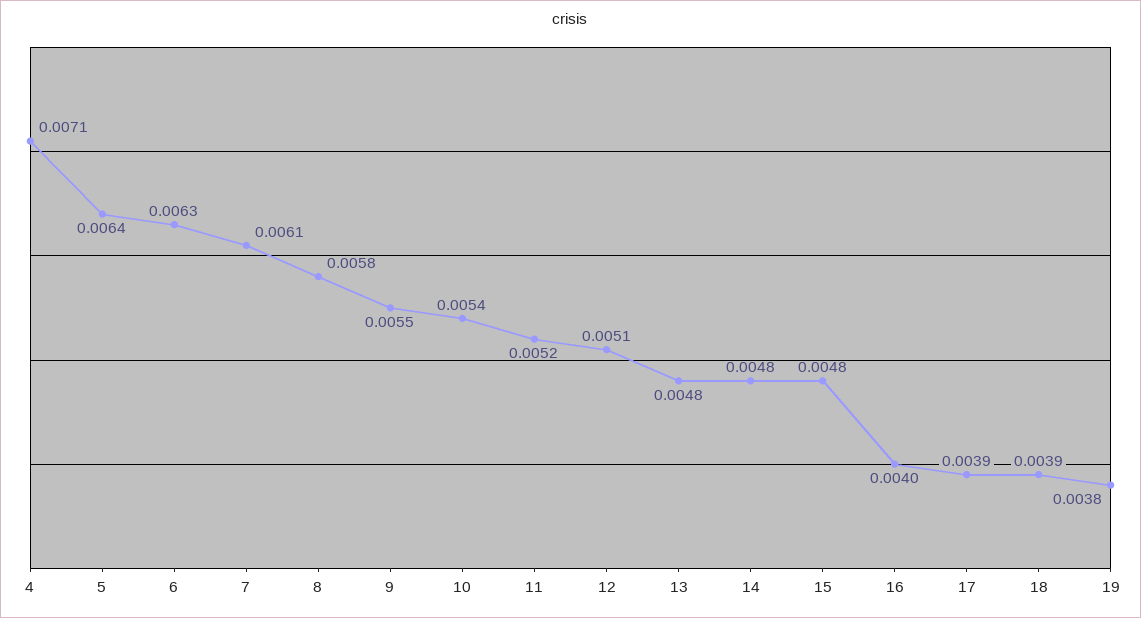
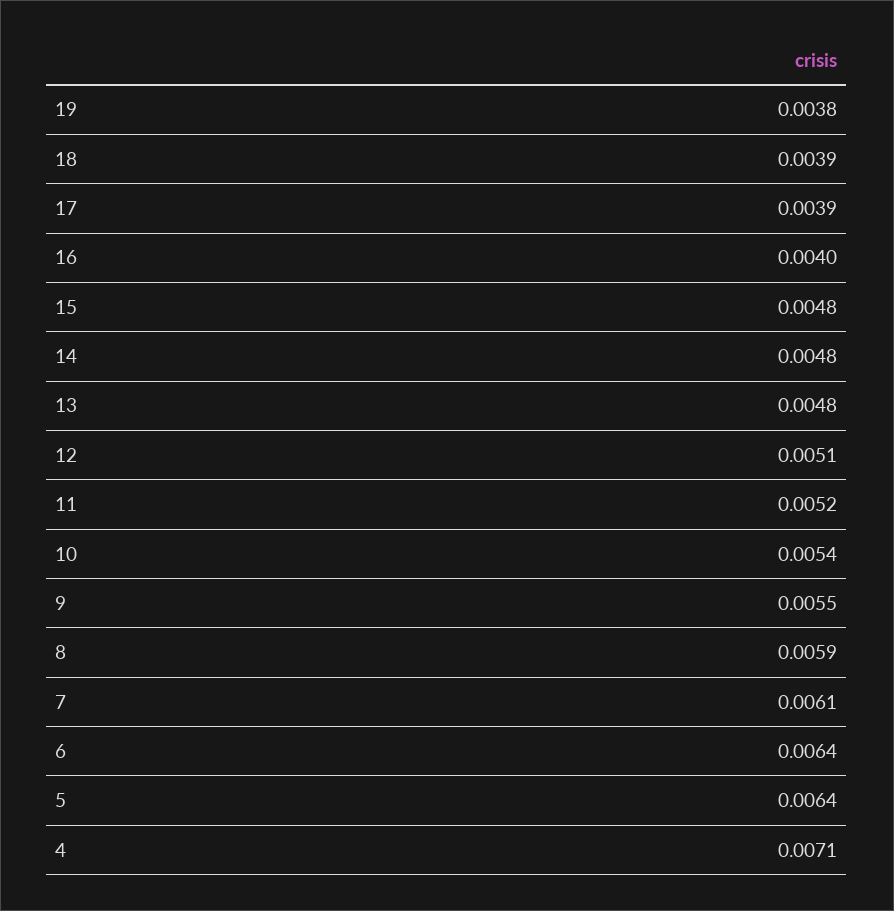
6: 0.0063 -> 0.0064
8: 0.0058 -> 0.0059

